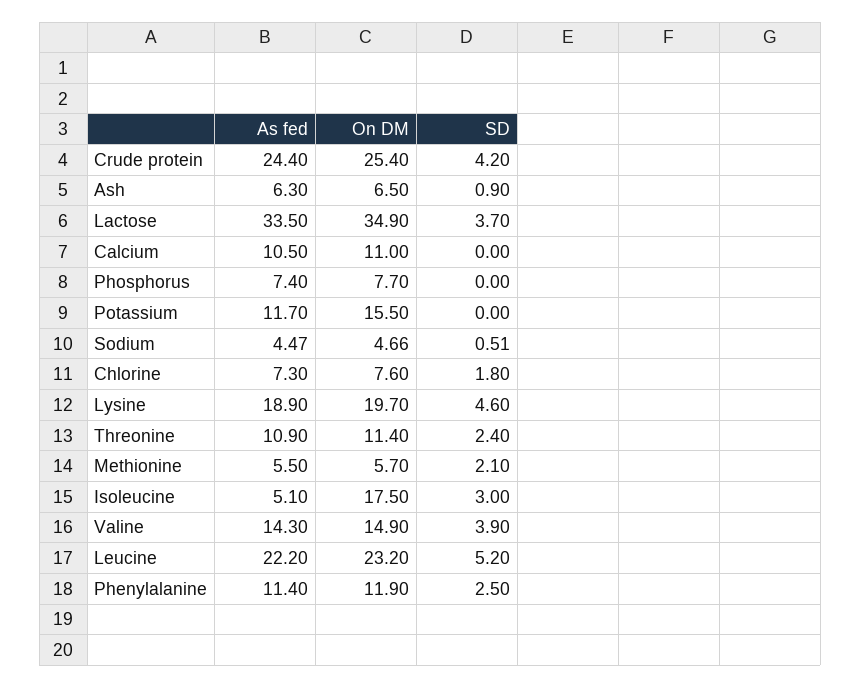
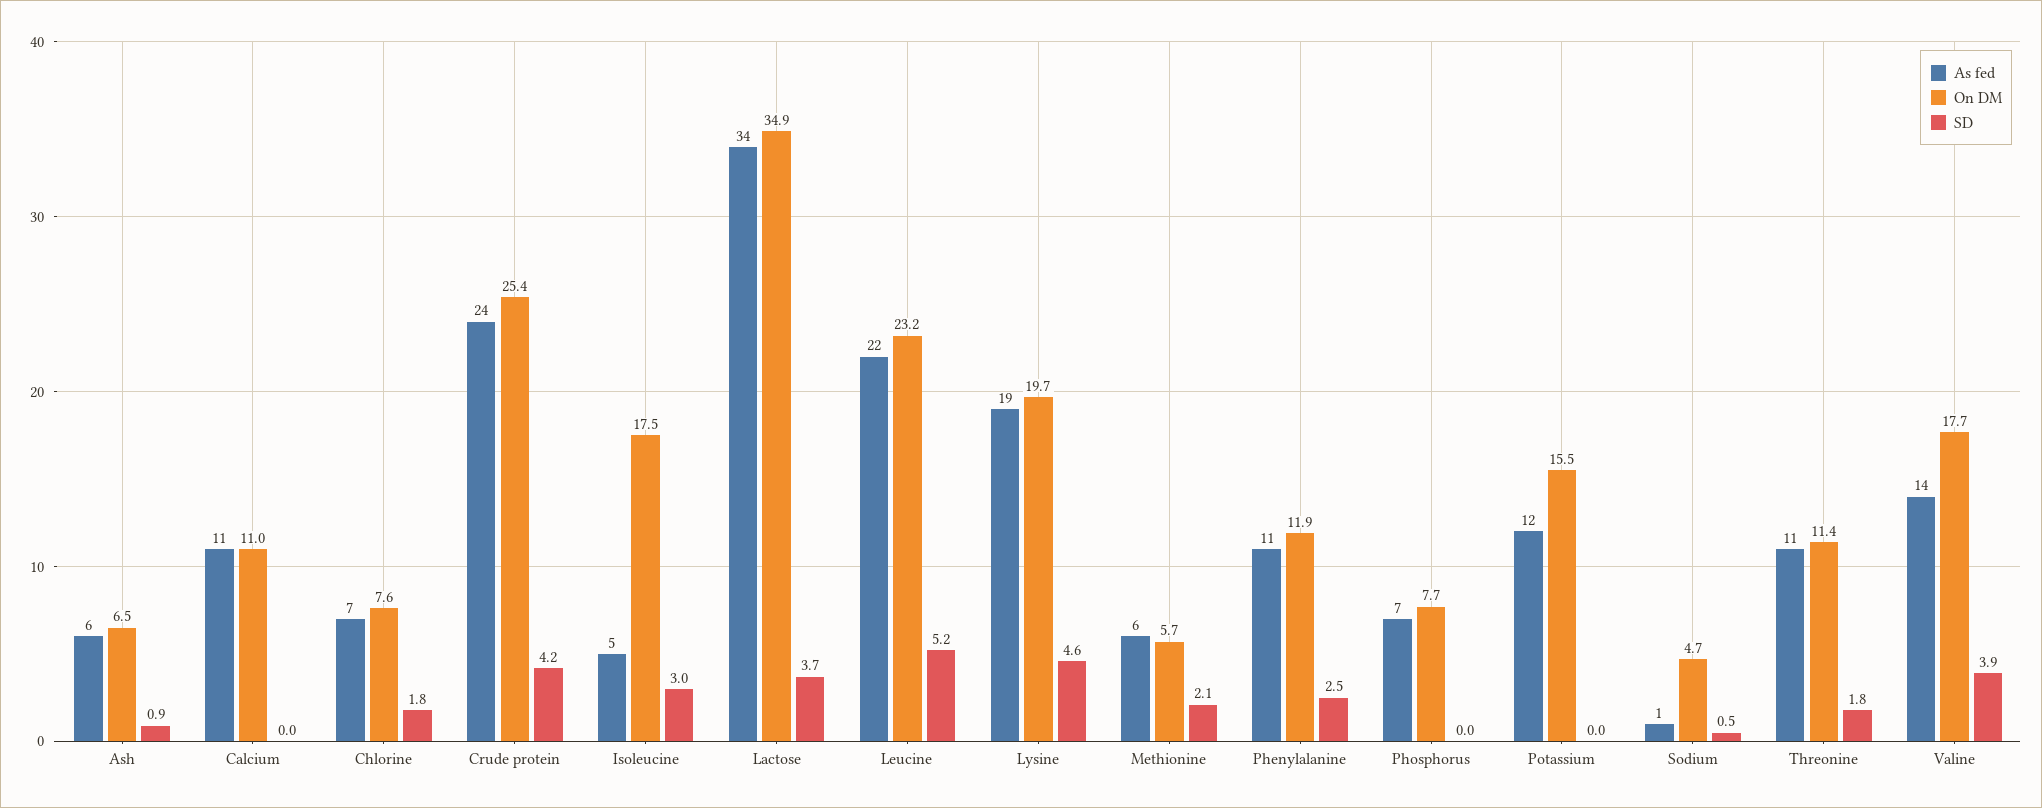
As fed, Sodium: 4.47 -> 1
SD, Threonine: 2.4 -> 1.8
On DM, Valine: 14.9 -> 17.7

